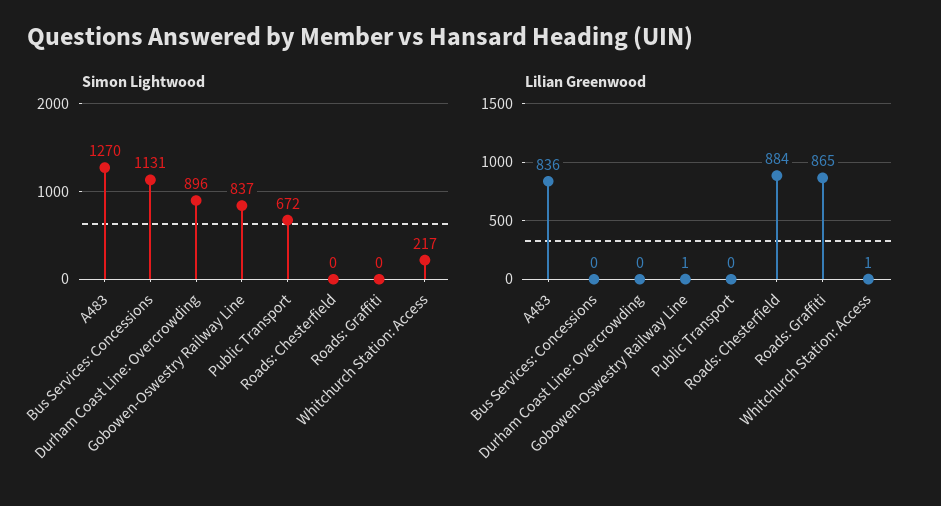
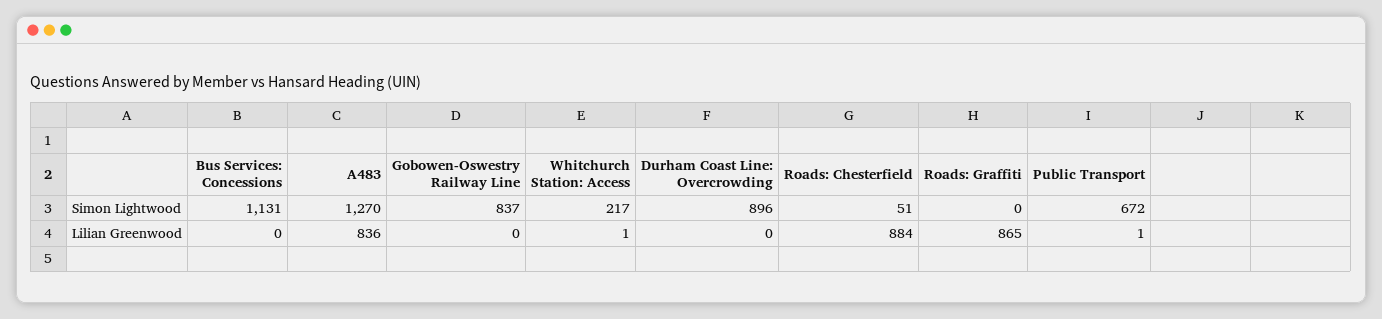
Simon Lightwood, Roads: Chesterfield: 0 -> 51
Lilian Greenwood, Gobowen-Oswestry Railway Line: 1 -> 0
Lilian Greenwood, Public Transport: 0 -> 1

